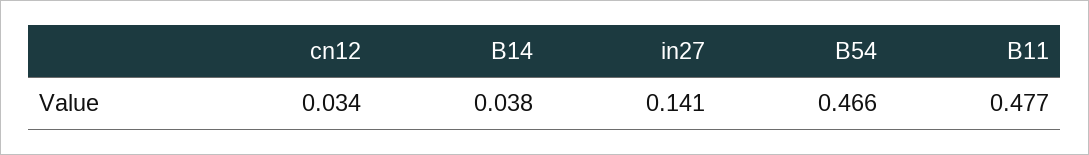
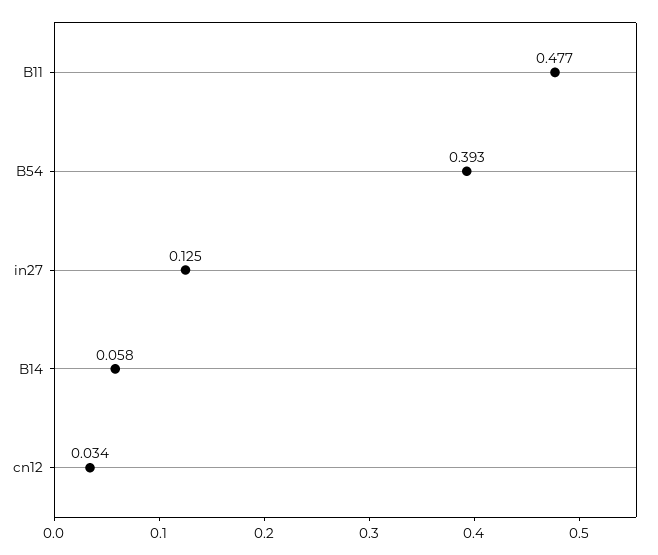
B14: 0.038 -> 0.058
in27: 0.141 -> 0.125
B54: 0.466 -> 0.393

